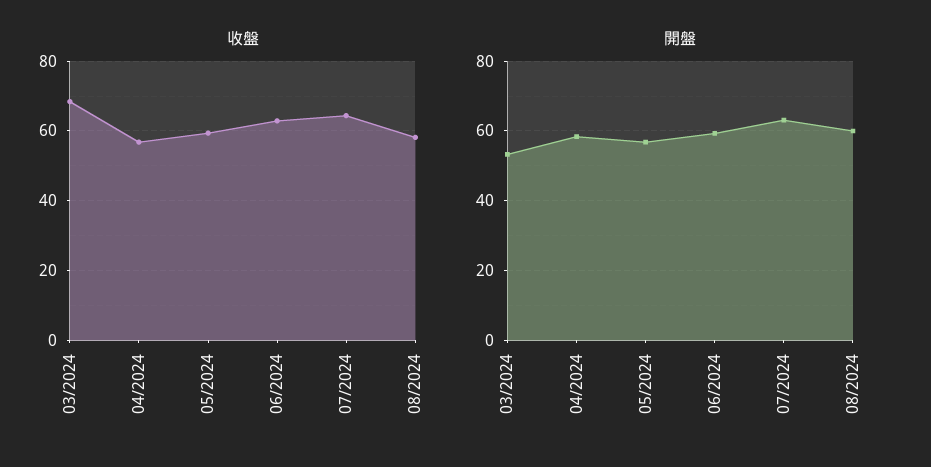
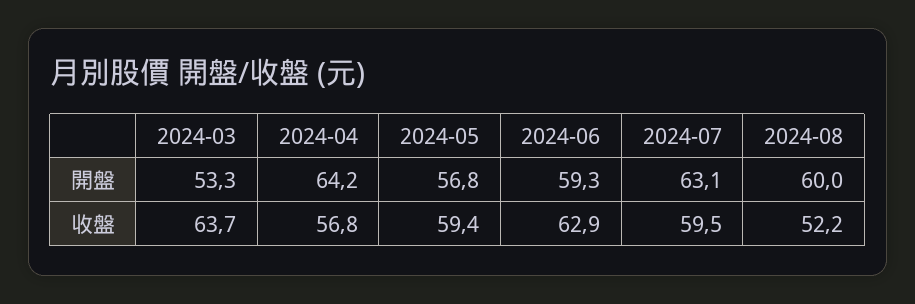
收盤, 03/2024: 68 -> 63.7
收盤, 07/2024: 64 -> 59.5
收盤, 08/2024: 58 -> 52.2
開盤, 04/2024: 58 -> 64.2

